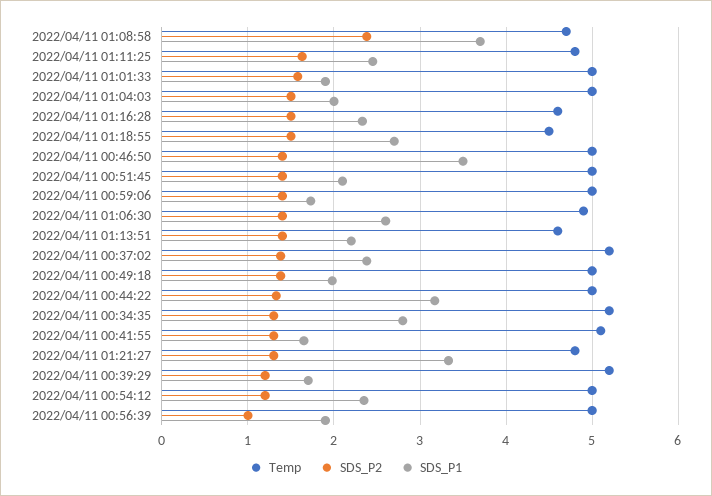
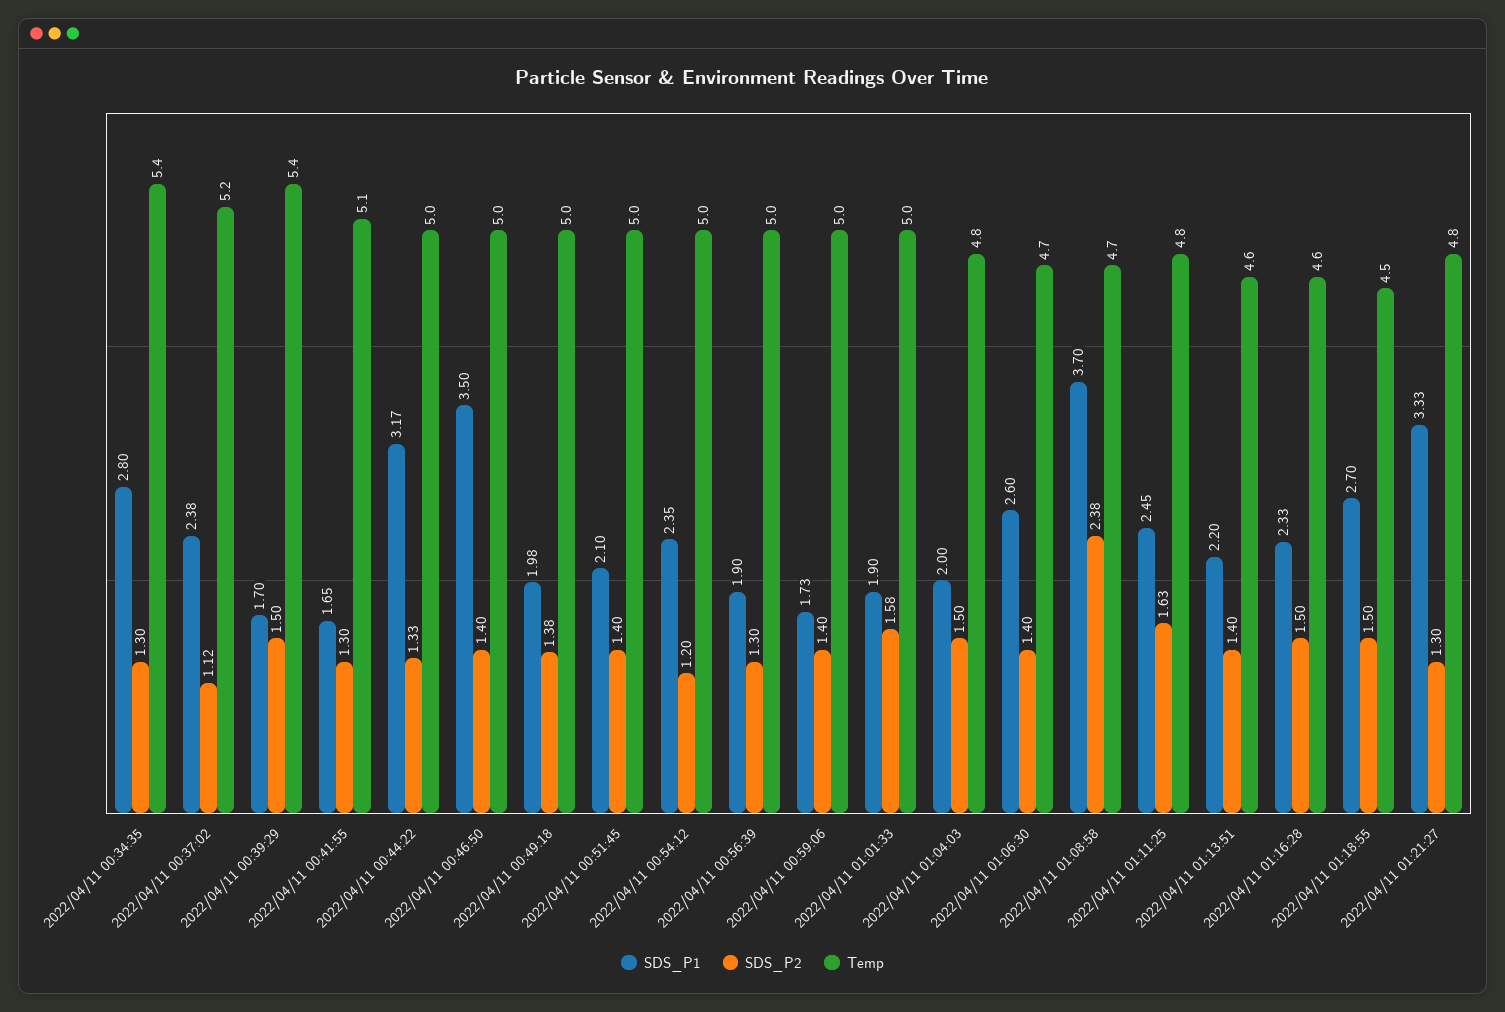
Temp, 2022/04/11 01:04:03: 5 -> 4.8
Temp, 2022/04/11 01:06:30: 4.9 -> 4.7
SDS_P2, 2022/04/11 00:37:02: 1.4 -> 1.12
Temp, 2022/04/11 00:34:35: 5.2 -> 5.4
Temp, 2022/04/11 00:39:29: 5.2 -> 5.4
SDS_P2, 2022/04/11 00:39:29: 1.2 -> 1.5
SDS_P2, 2022/04/11 00:56:39: 1 -> 1.3

